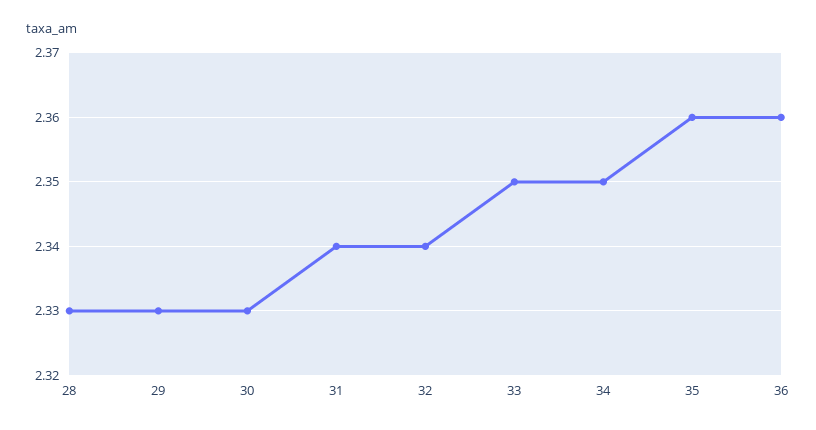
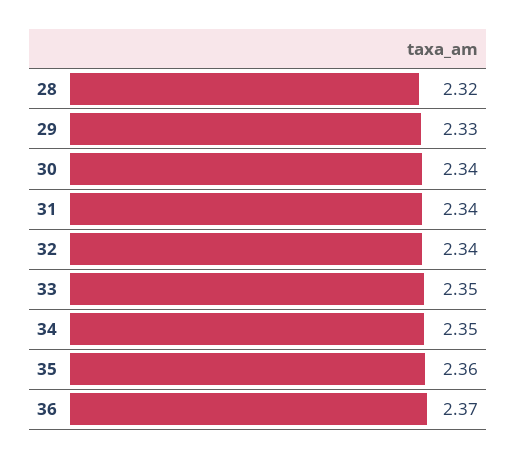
28: 2.33 -> 2.32
30: 2.33 -> 2.34
36: 2.36 -> 2.37

